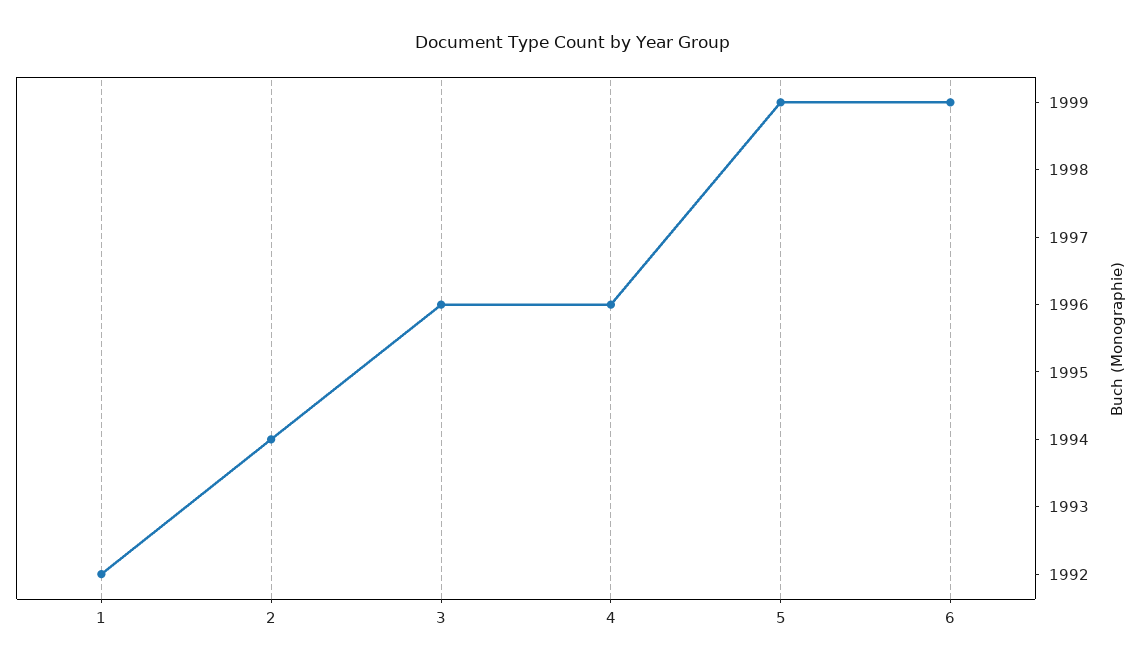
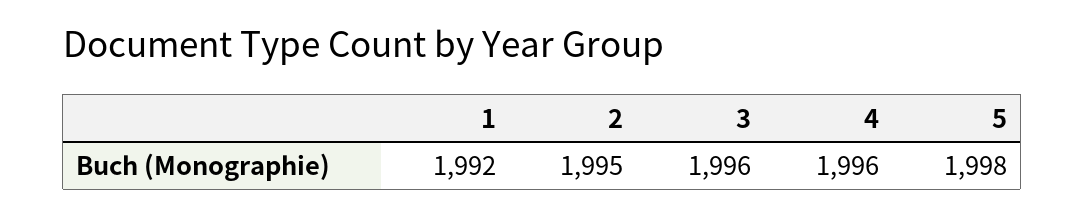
2: 1994 -> 1995
5: 1999 -> 1998
6: 1999 -> none

